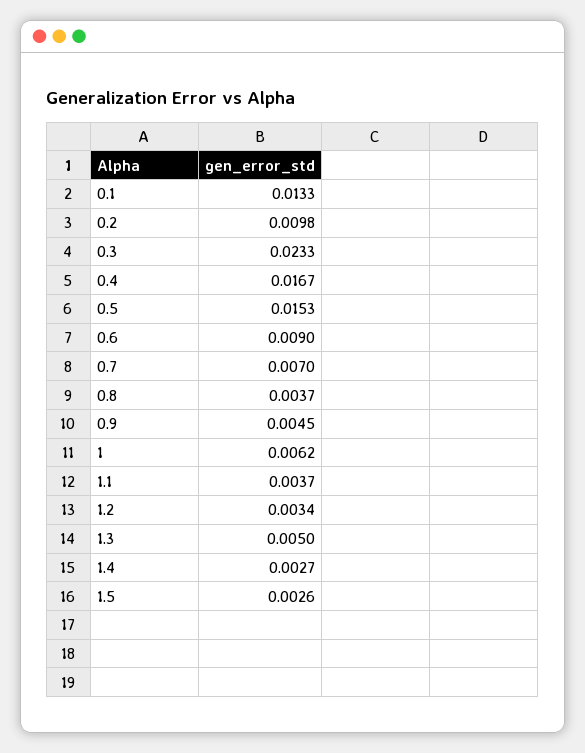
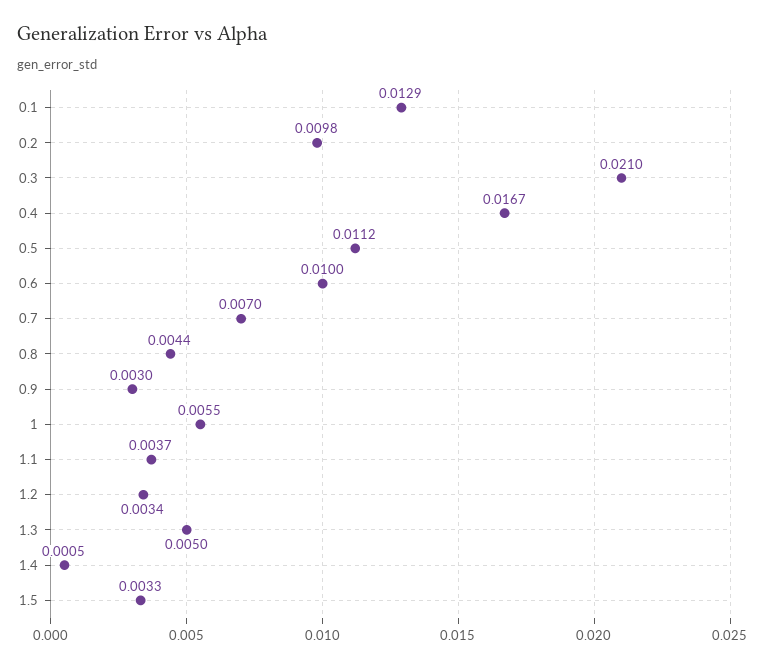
0.1: 0.0133 -> 0.0129
0.3: 0.0233 -> 0.021
0.5: 0.0153 -> 0.0112
0.6: 0.009 -> 0.01
0.8: 0.0037 -> 0.0044
0.9: 0.0045 -> 0.003
1: 0.0062 -> 0.0055
1.4: 0.0027 -> 0.0005
1.5: 0.0026 -> 0.0033

